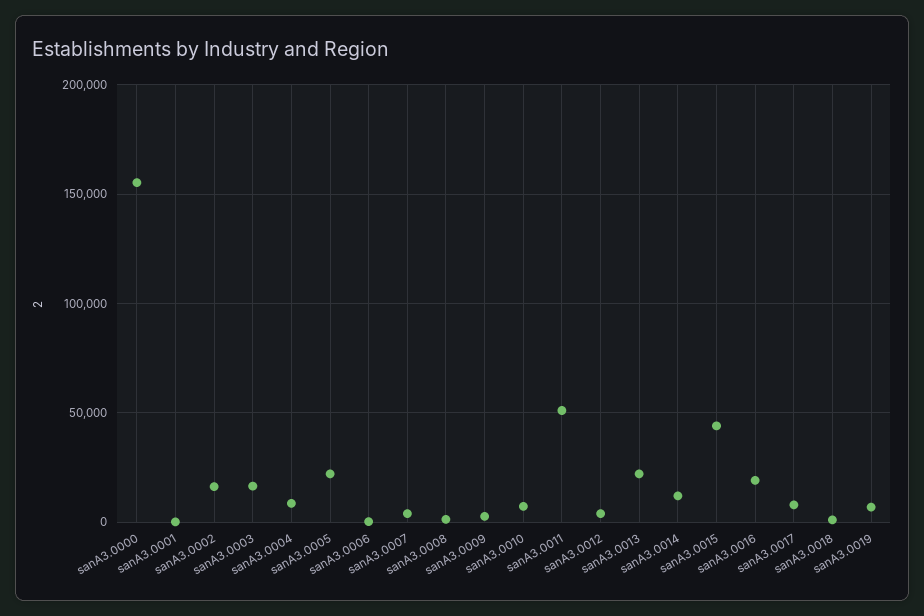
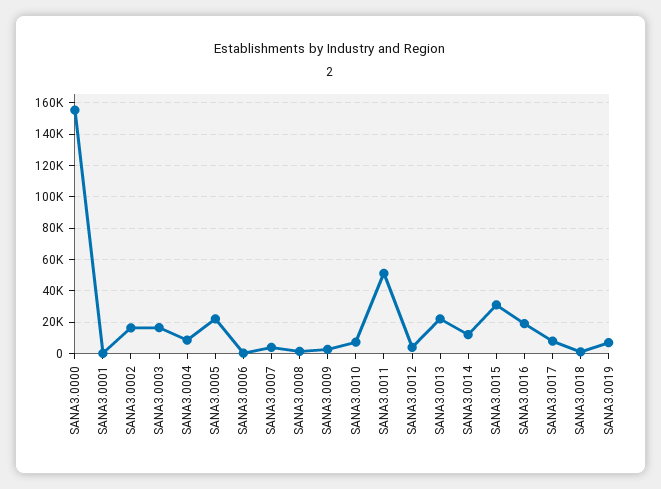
sanA3.0015: 45000 -> 30000

